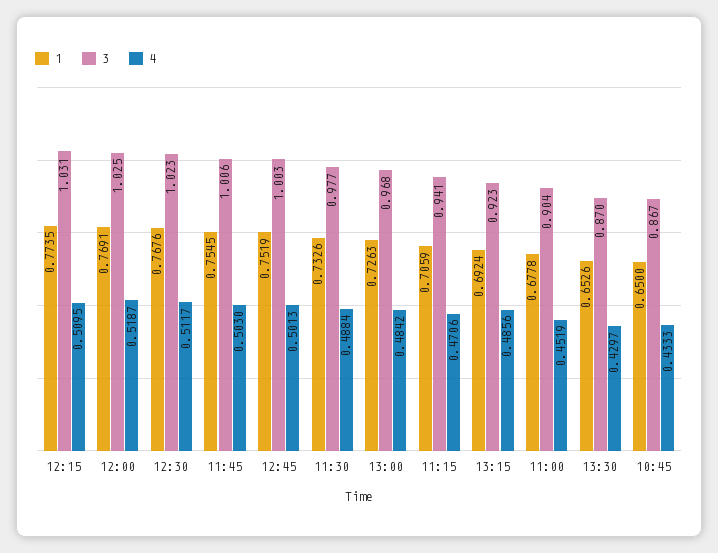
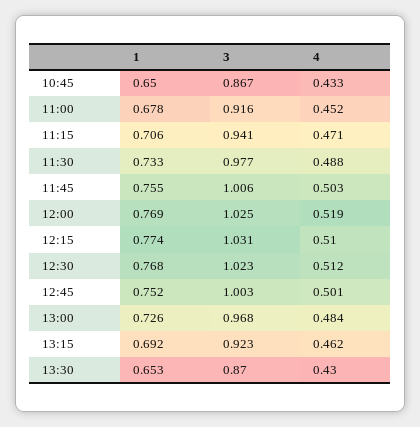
4, 13:15: 0.4856 -> 0.462
3, 11:00: 0.904 -> 0.916

